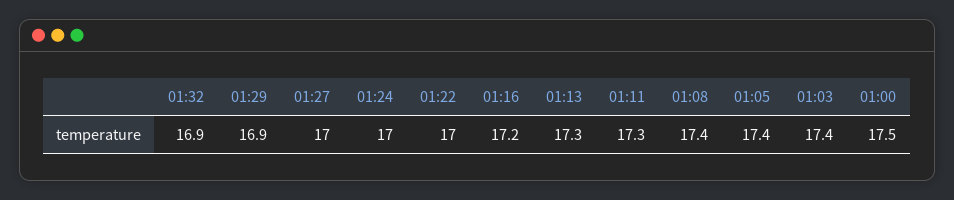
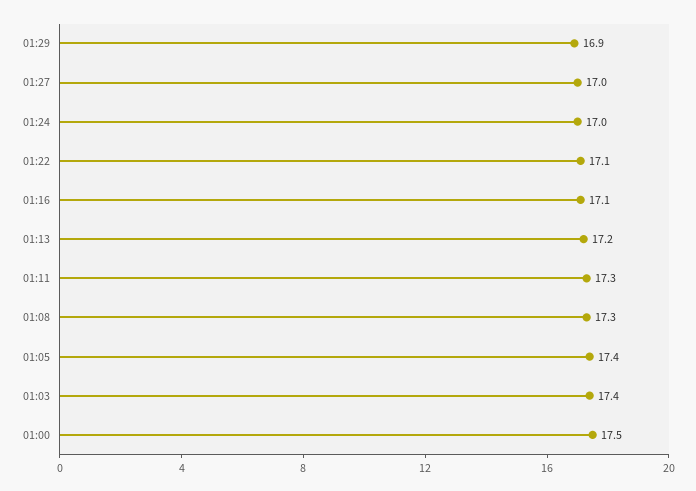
01:32: 16.9 -> none
01:22: 17 -> 17.1
01:16: 17.2 -> 17.1
01:13: 17.3 -> 17.2
01:08: 17.4 -> 17.3

